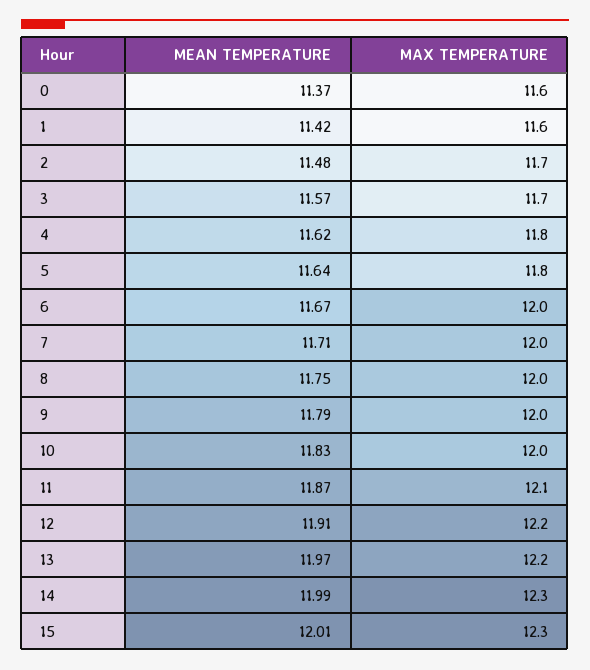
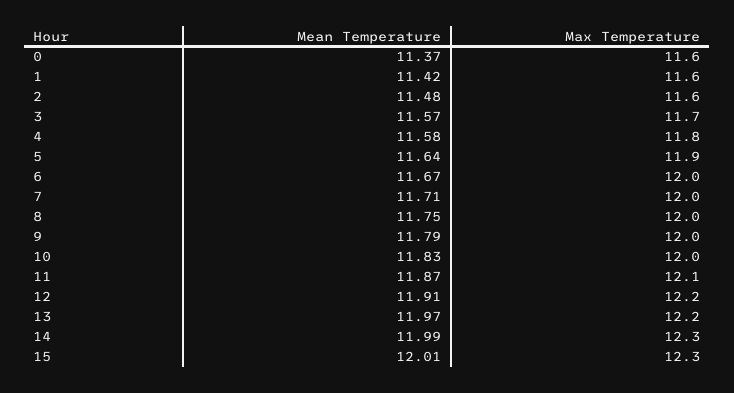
MAX TEMPERATURE, 2: 11.7 -> 11.6
MEAN TEMPERATURE, 4: 11.62 -> 11.58
MAX TEMPERATURE, 5: 11.8 -> 11.9

